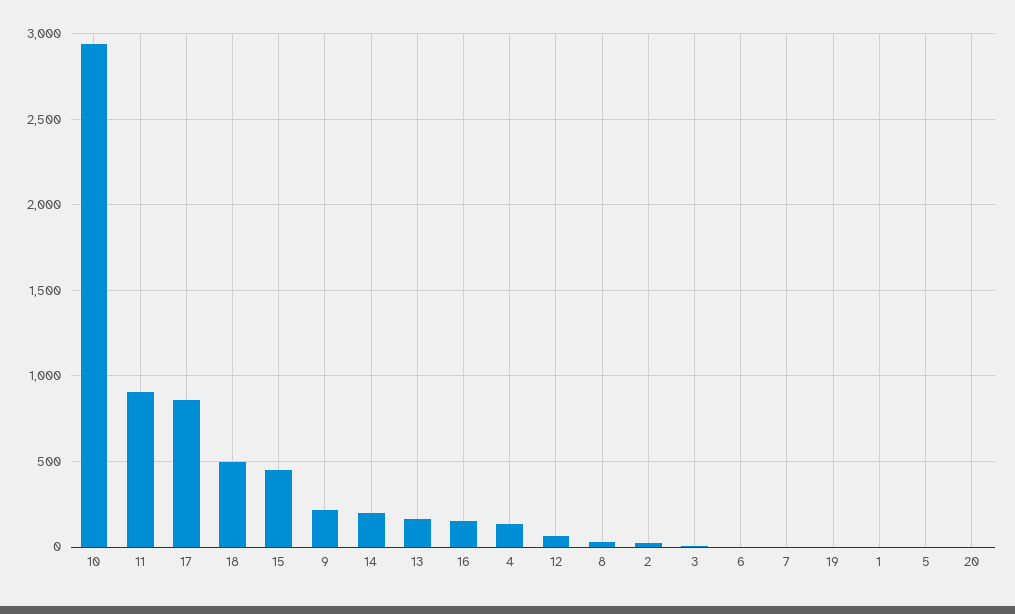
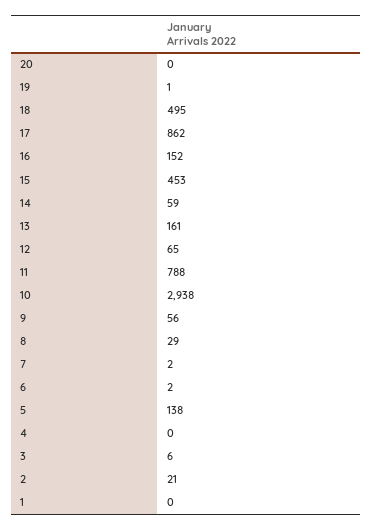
11: 900 -> 788
9: 200 -> 56
14: 200 -> 59
4: 150 -> 0
5: 0 -> 138

